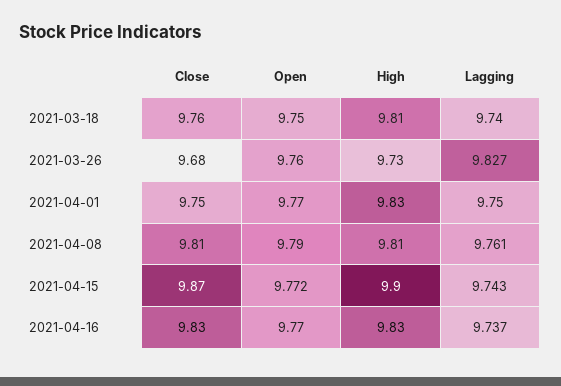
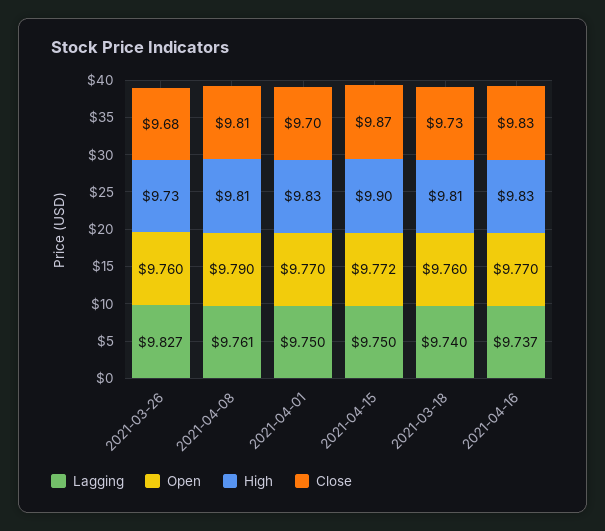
Close, 2021-03-18: 9.76 -> 9.73
Open, 2021-03-18: 9.75 -> 9.76
Close, 2021-04-01: 9.75 -> 9.7
Lagging, 2021-04-15: 9.743 -> 9.75

